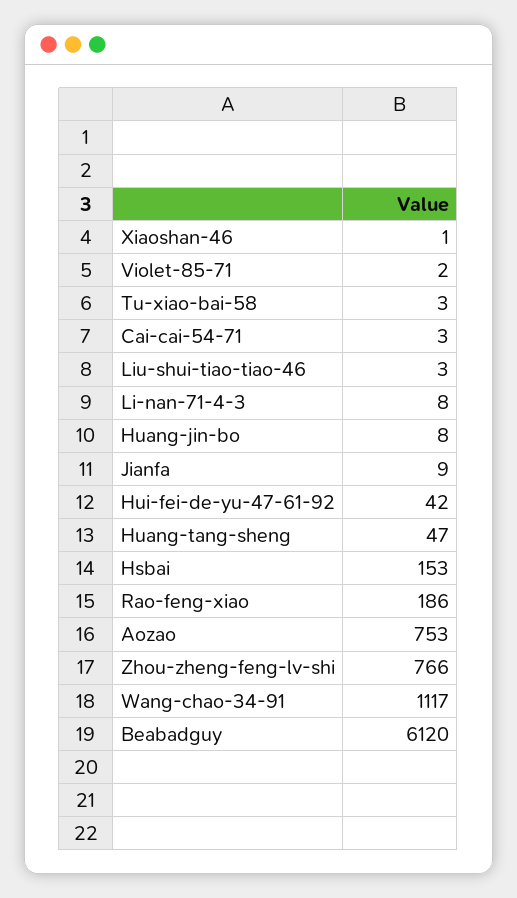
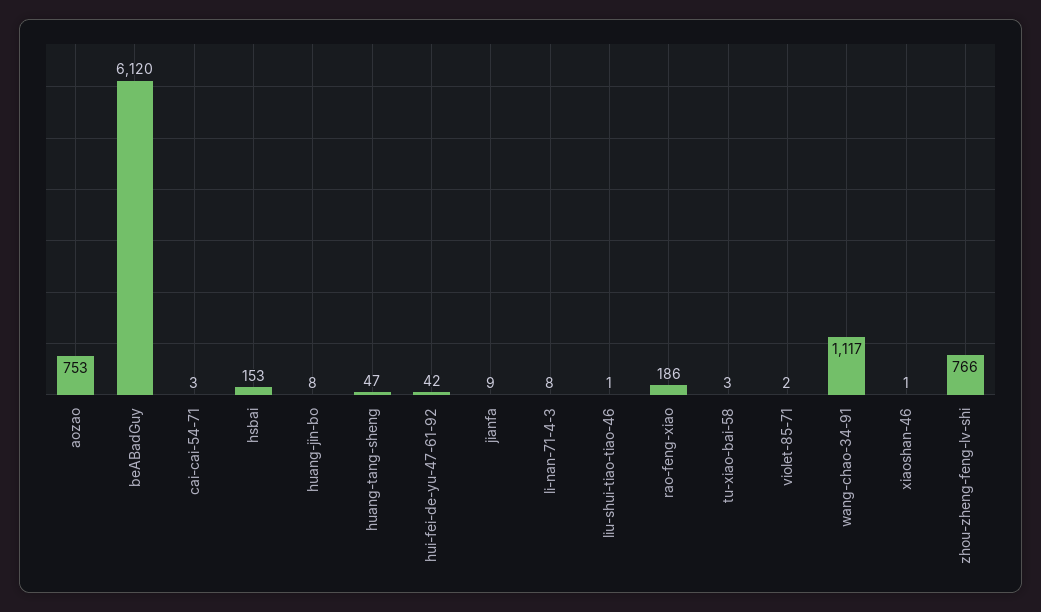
Liu-shui-tiao-tiao-46: 3 -> 1

